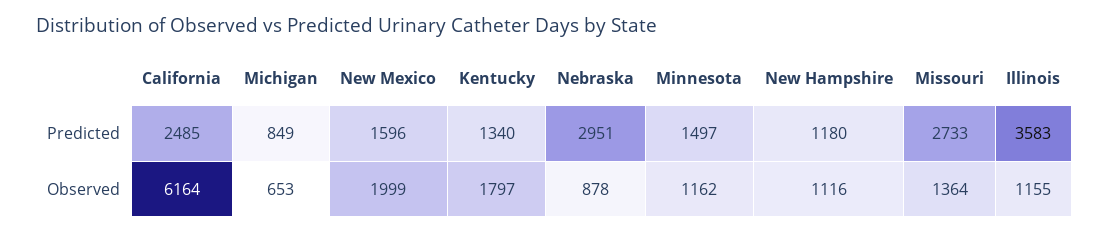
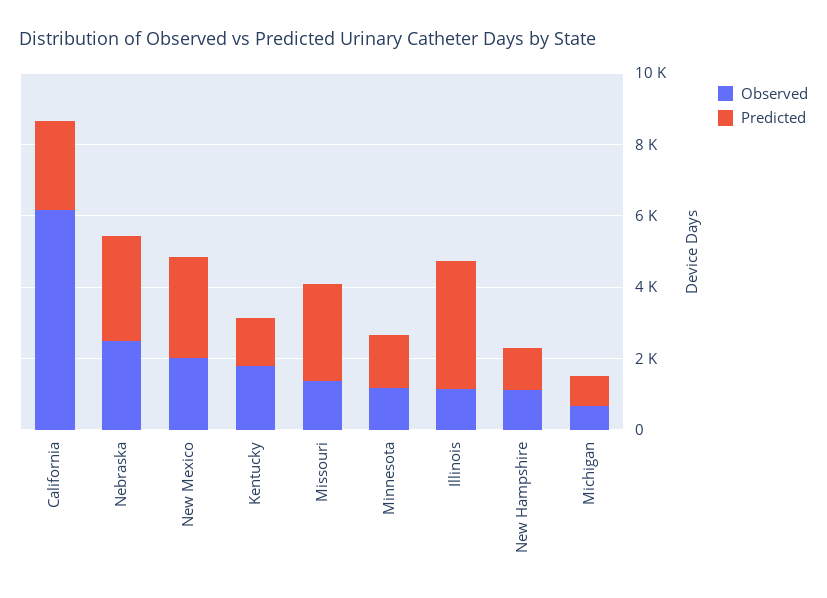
Predicted, New Mexico: 1596 -> 3000
Observed, Nebraska: 878 -> 2500

